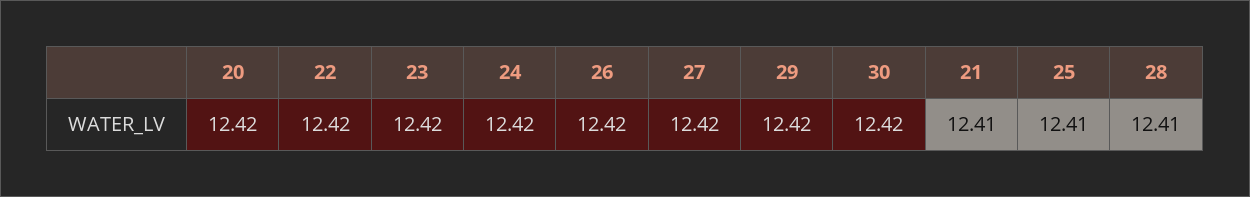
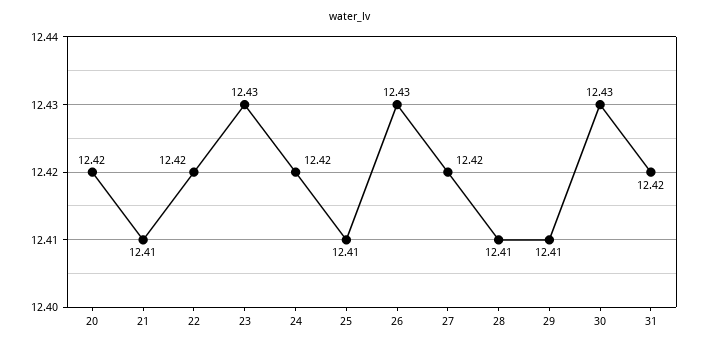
23: 12.42 -> 12.43
26: 12.42 -> 12.43
29: 12.42 -> 12.41
30: 12.42 -> 12.43
31: none -> 12.42

